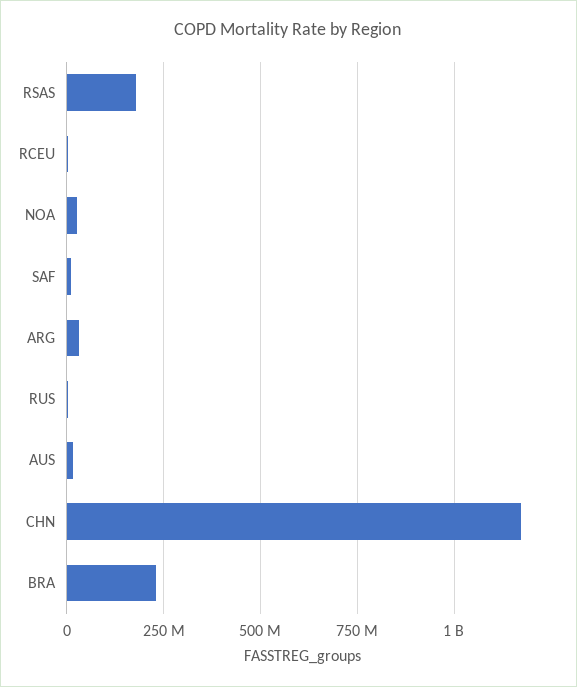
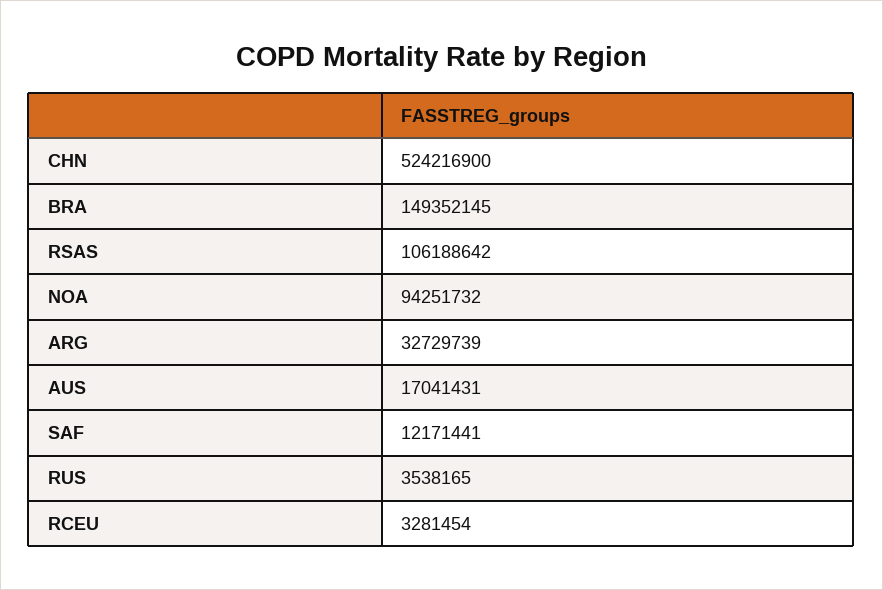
RSAS: 175000000 -> 106188642
NOA: 25000000 -> 94251732
CHN: 1175000000 -> 524216900
BRA: 225000000 -> 149352145

